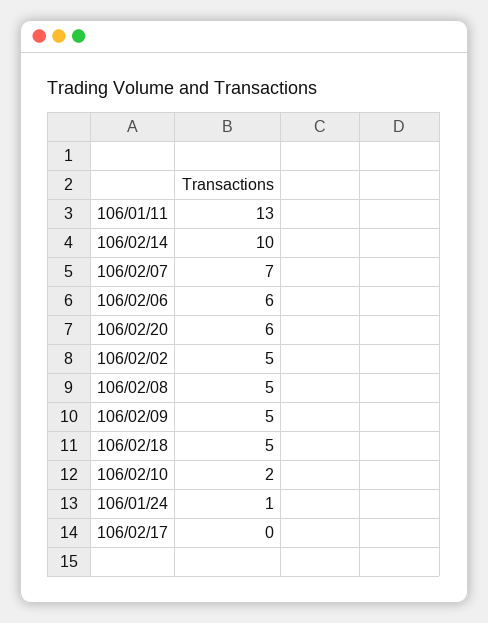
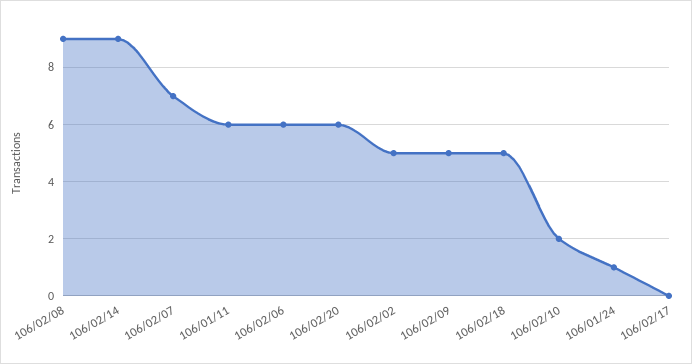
106/01/11: 13 -> 6
106/02/14: 10 -> 9
106/02/08: 5 -> 9

